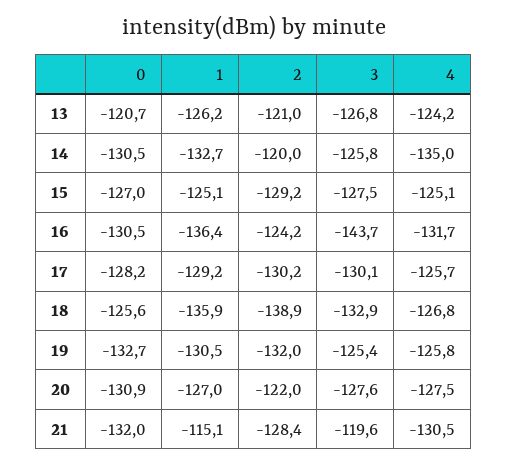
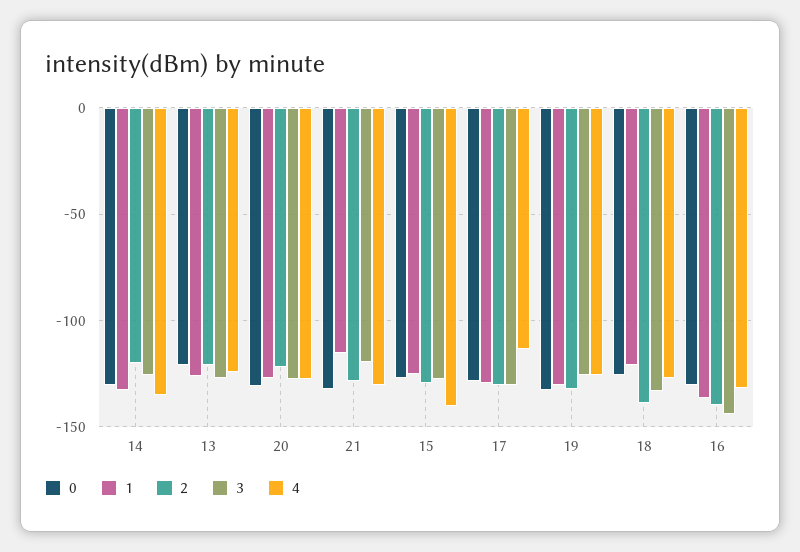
4, 15: -125.1 -> -140
2, 16: -124.2 -> -140
4, 17: -125.7 -> -115
1, 18: -135.9 -> -120

